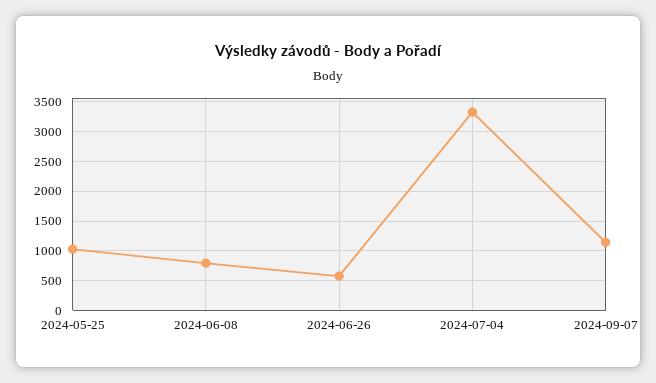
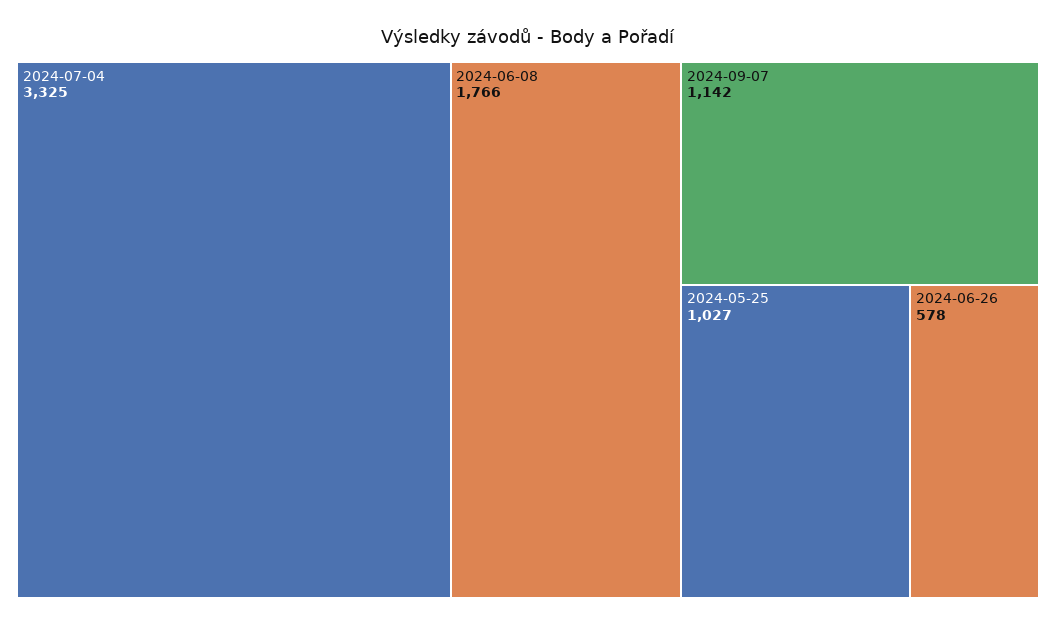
2024-06-08: 750 -> 1766

